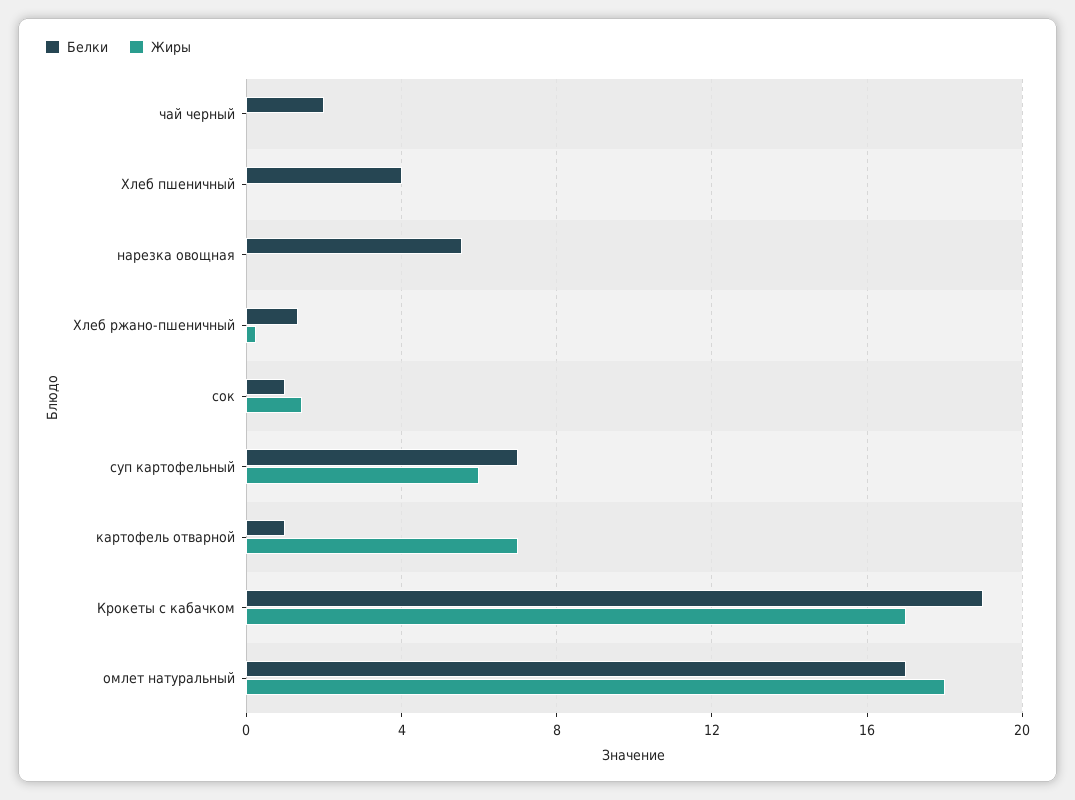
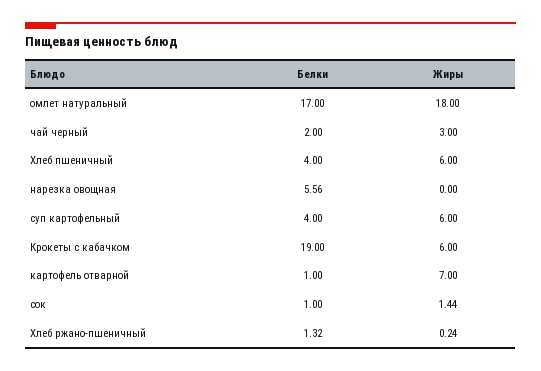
Жиры, чай черный: 0 -> 3
Жиры, Хлеб пшеничный: 0 -> 6
Белки, суп картофельный: 7 -> 4
Жиры, Крокеты с кабачком: 17 -> 6

